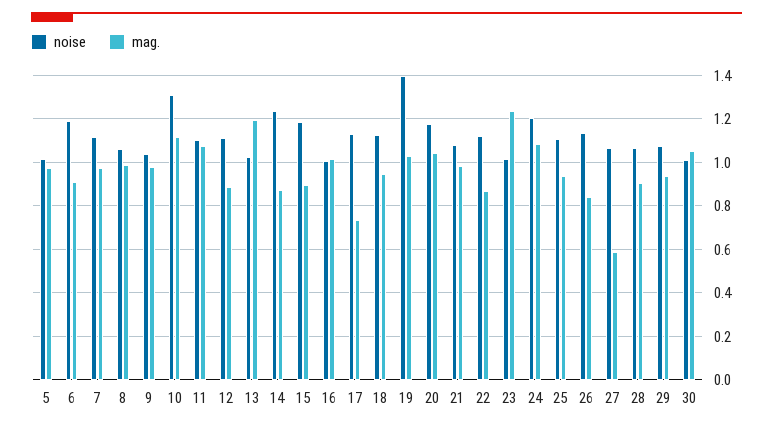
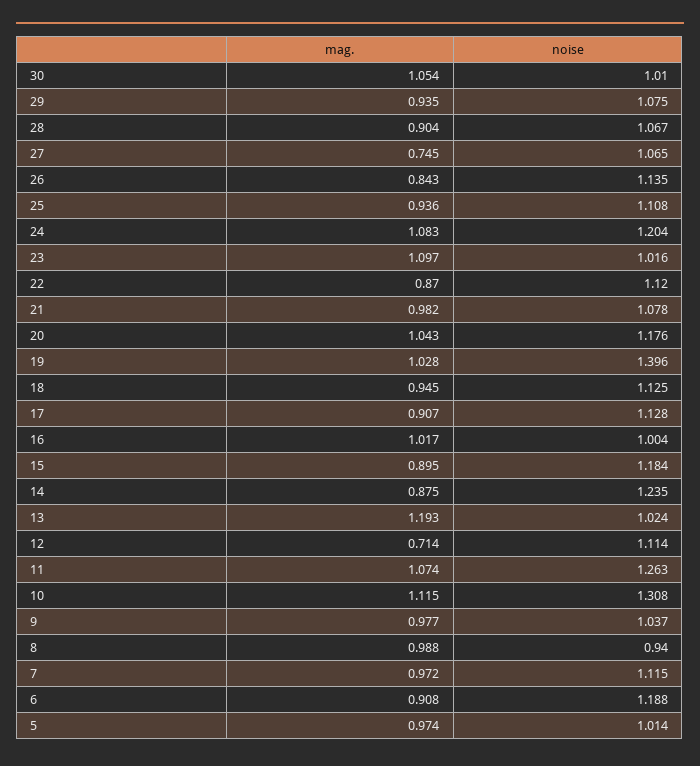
noise, 8: 1.05 -> 0.94
noise, 11: 1.1 -> 1.263
mag., 12: 0.9 -> 0.714
mag., 17: 0.75 -> 0.907
mag., 23: 1.25 -> 1.097
mag., 27: 0.6 -> 0.745

